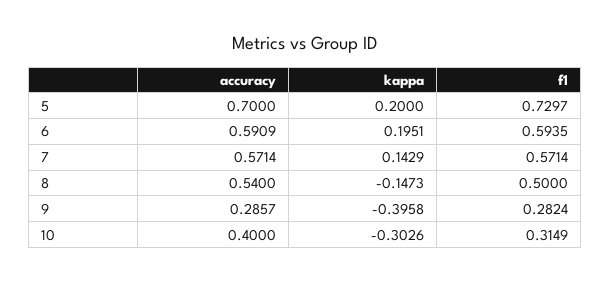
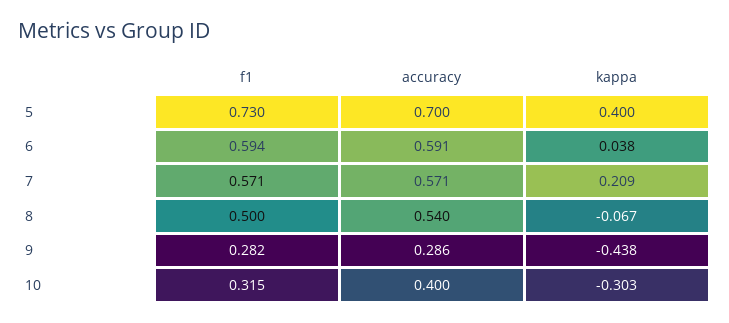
kappa, 5: 0.2 -> 0.4
kappa, 6: 0.1951 -> 0.038
kappa, 7: 0.1429 -> 0.209
kappa, 8: -0.1473 -> -0.067
kappa, 9: -0.3958 -> -0.438

